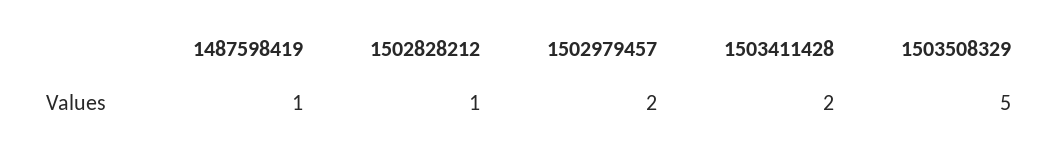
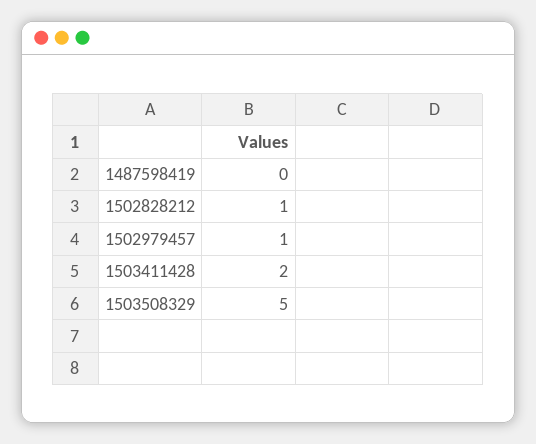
1487598419: 1 -> 0
1502979457: 2 -> 1

